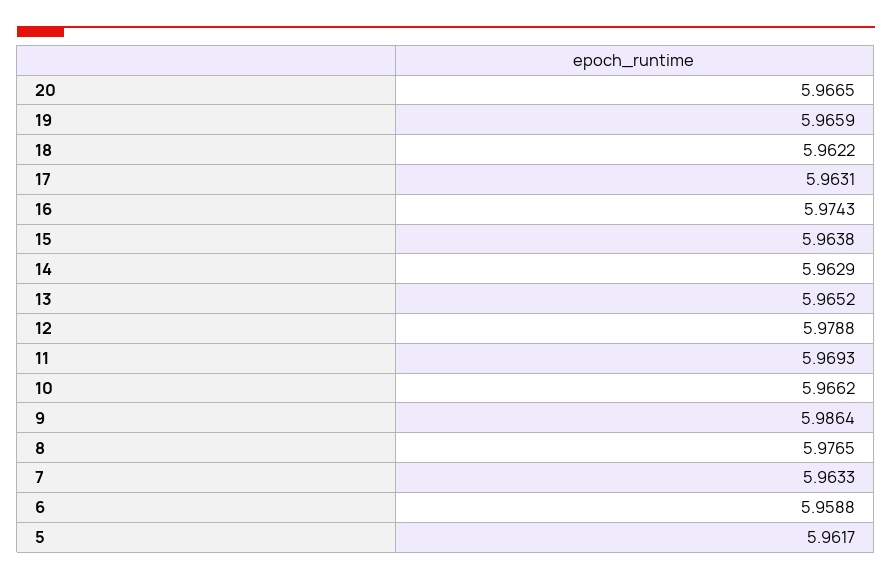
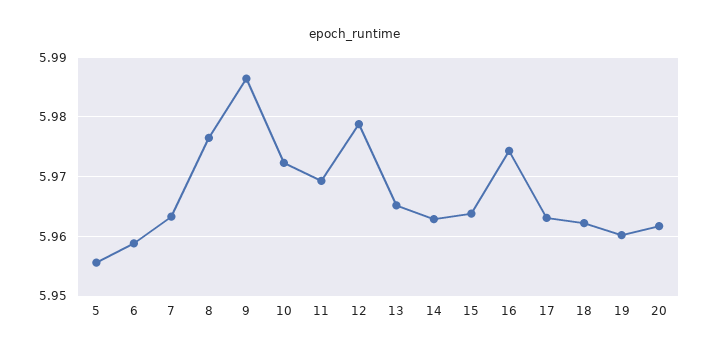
20: 5.9665 -> 5.962
19: 5.9659 -> 5.96
10: 5.9662 -> 5.972
5: 5.9617 -> 5.956

